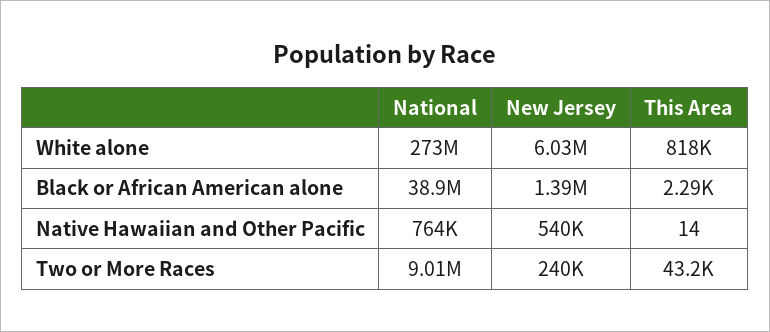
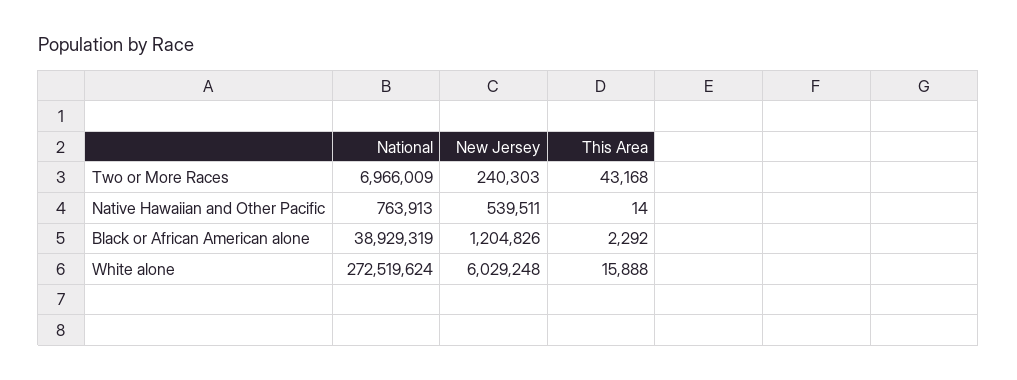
This Area, White alone: 818000 -> 15888
New Jersey, Black or African American alone: 1390000 -> 1204826
National, Two or More Races: 9010000 -> 6966009

